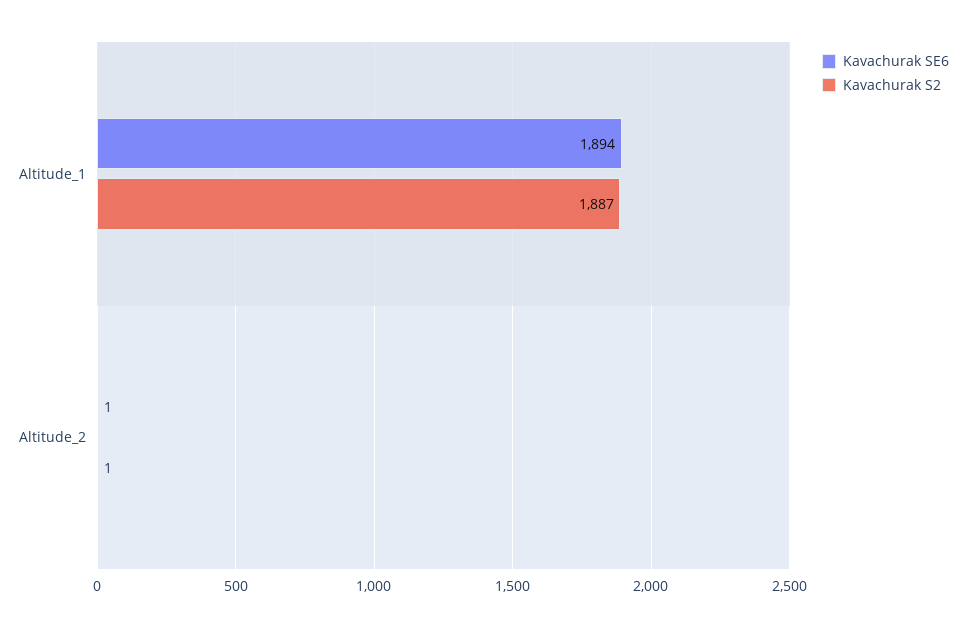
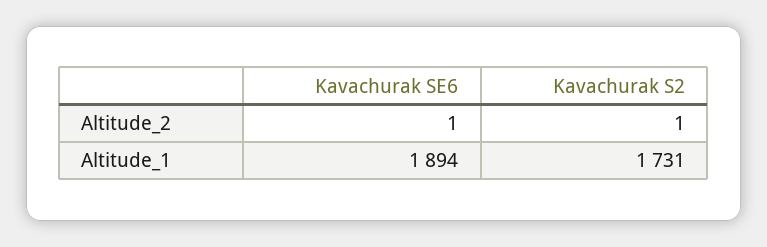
Kavachurak S2, Altitude_1: 1887 -> 1731

